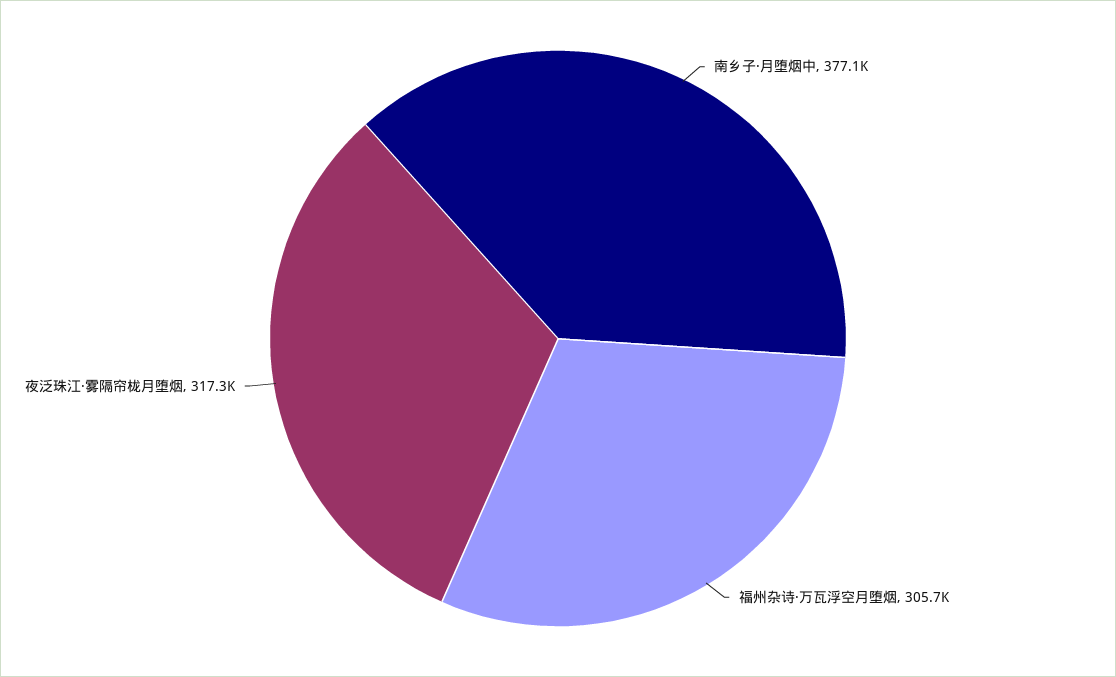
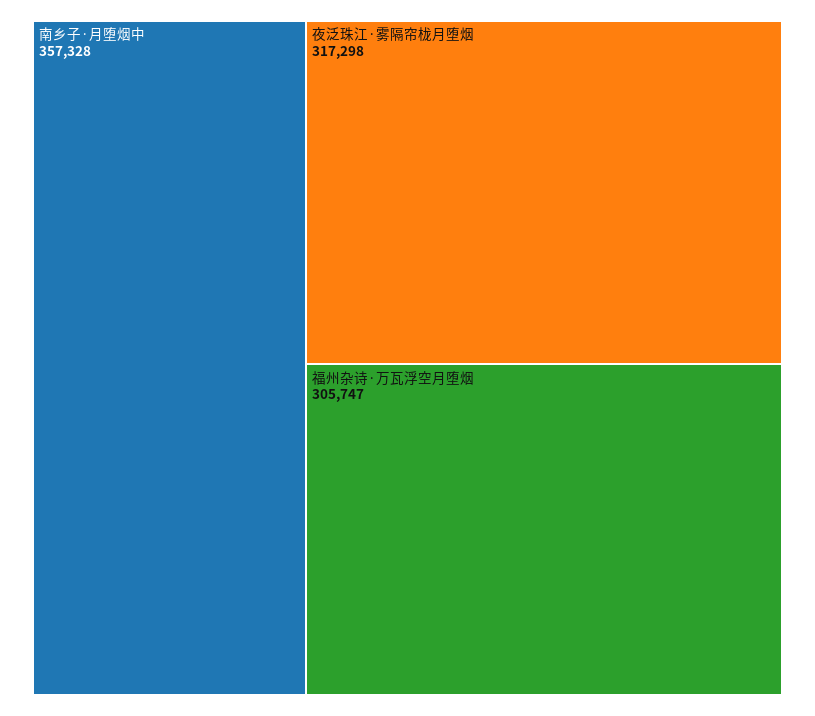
南乡子·月堕烟中: 377100 -> 357328

